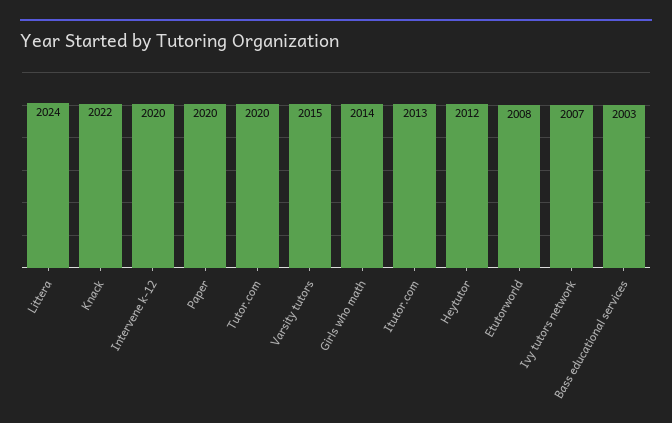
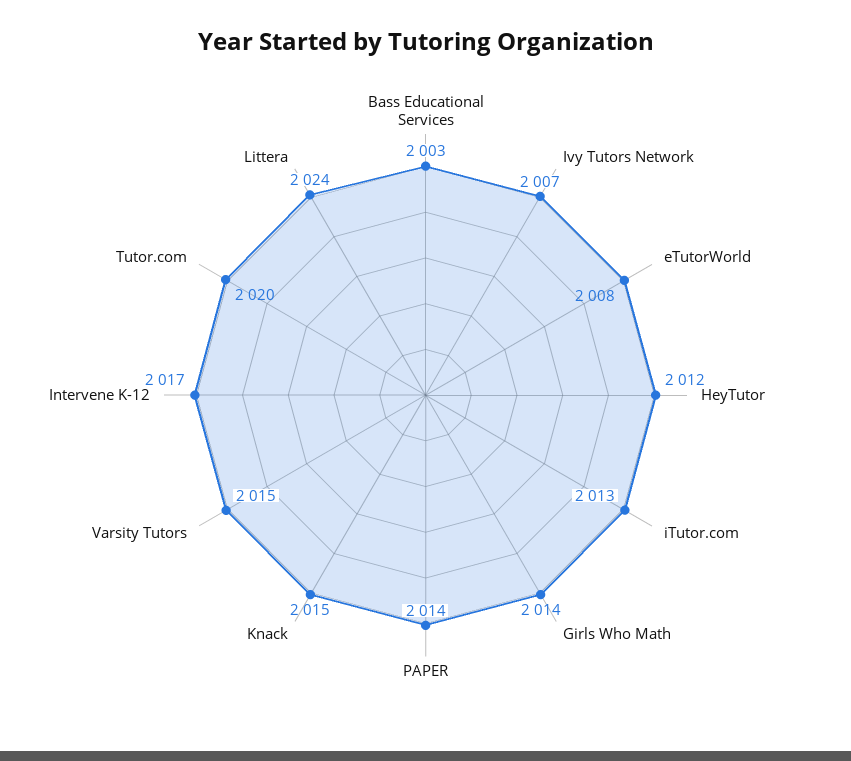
Knack: 2022 -> 2015
Intervene k-12: 2020 -> 2017
Paper: 2020 -> 2014

